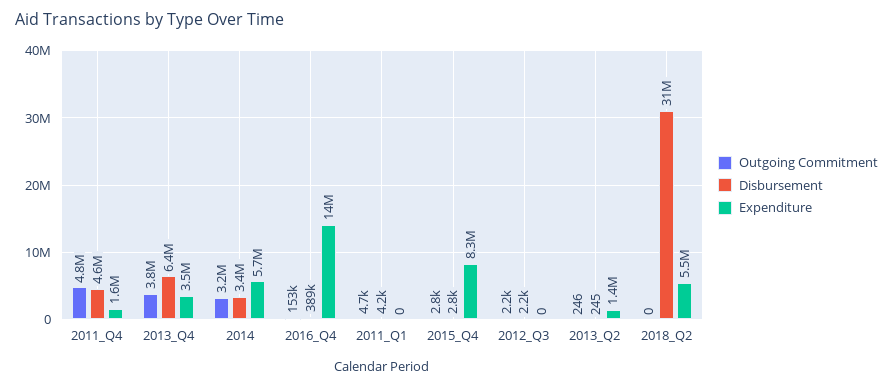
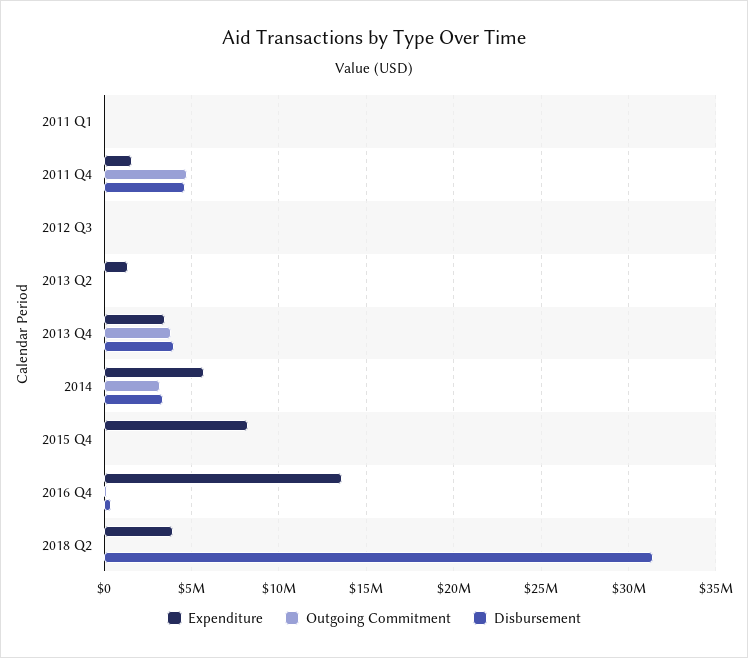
Disbursement, 2013_Q4: 6400000 -> 4000000
Expenditure, 2018_Q2: 5500000 -> 4000000

